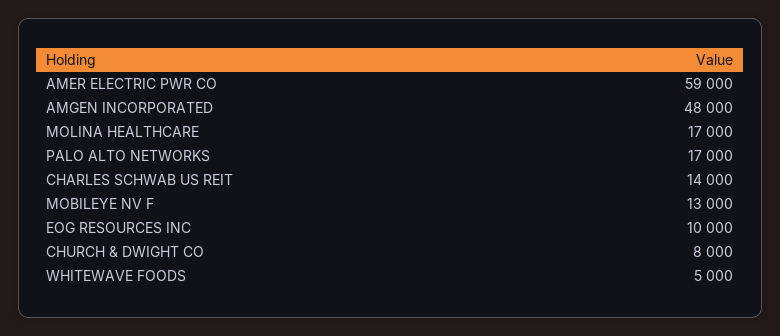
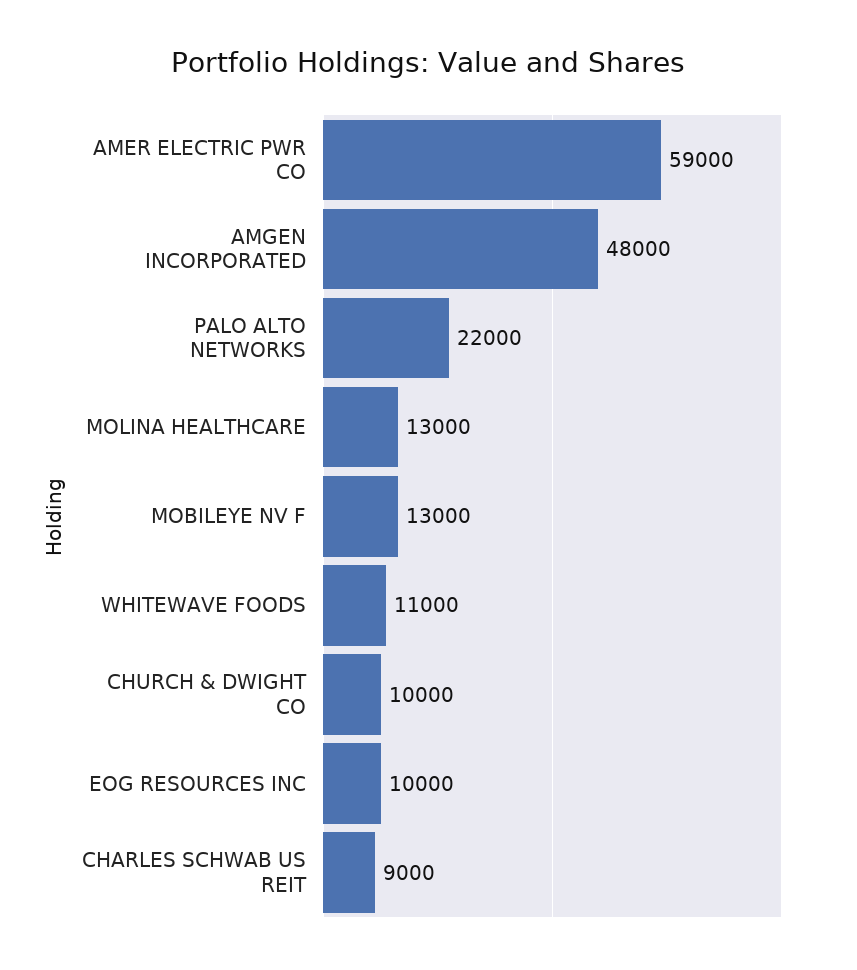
MOLINA HEALTHCARE: 17000 -> 13000
PALO ALTO NETWORKS: 17000 -> 22000
CHARLES SCHWAB US REIT: 14000 -> 9000
CHURCH & DWIGHT CO: 8000 -> 10000
WHITEWAVE FOODS: 5000 -> 11000

